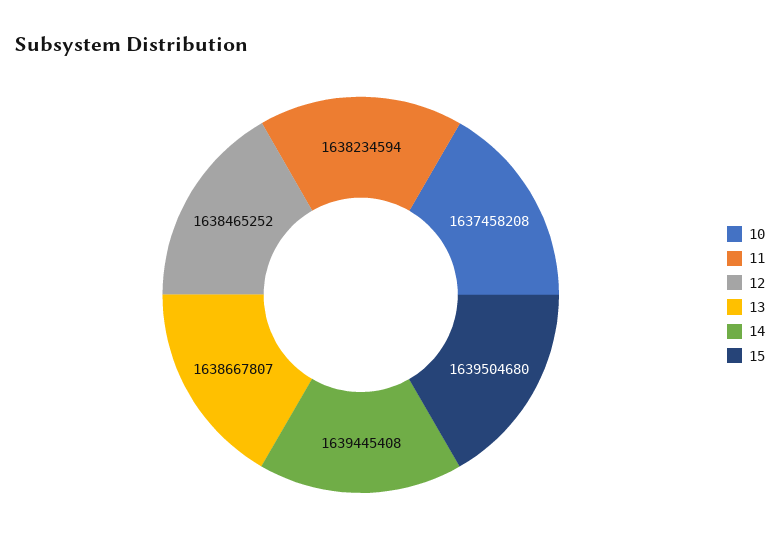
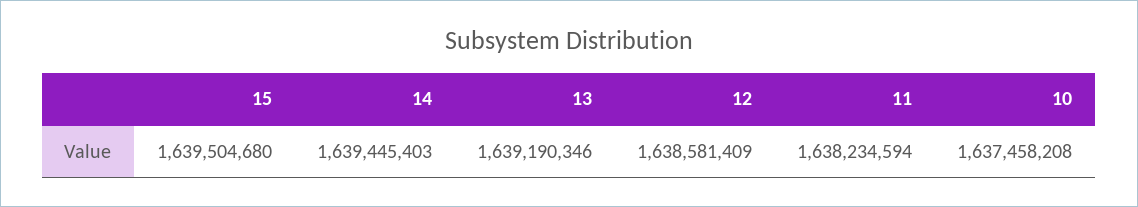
12: 1638465252 -> 1638581409
13: 1638667807 -> 1639190346
14: 1639445408 -> 1639445403

